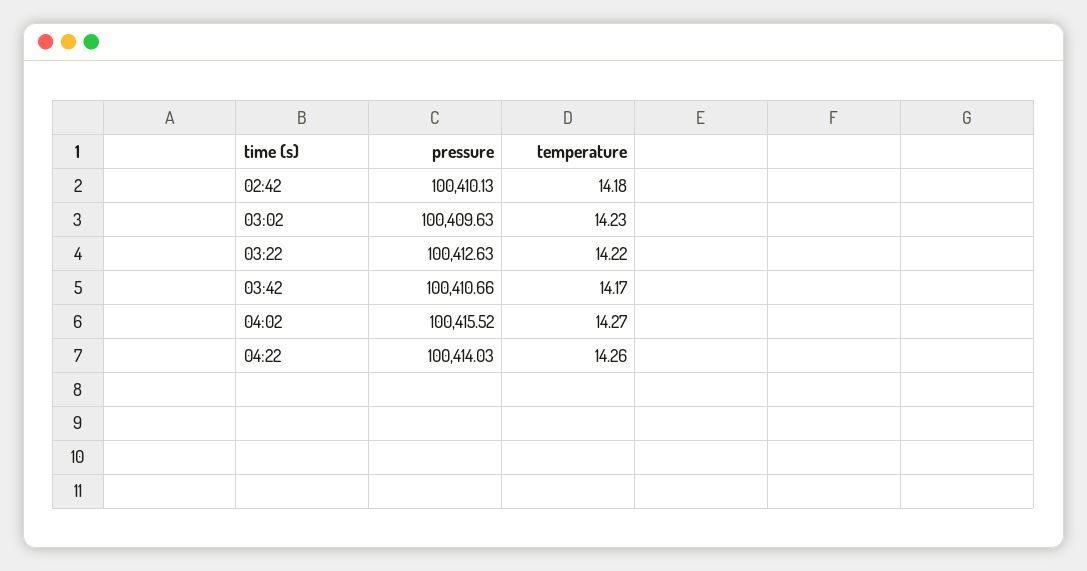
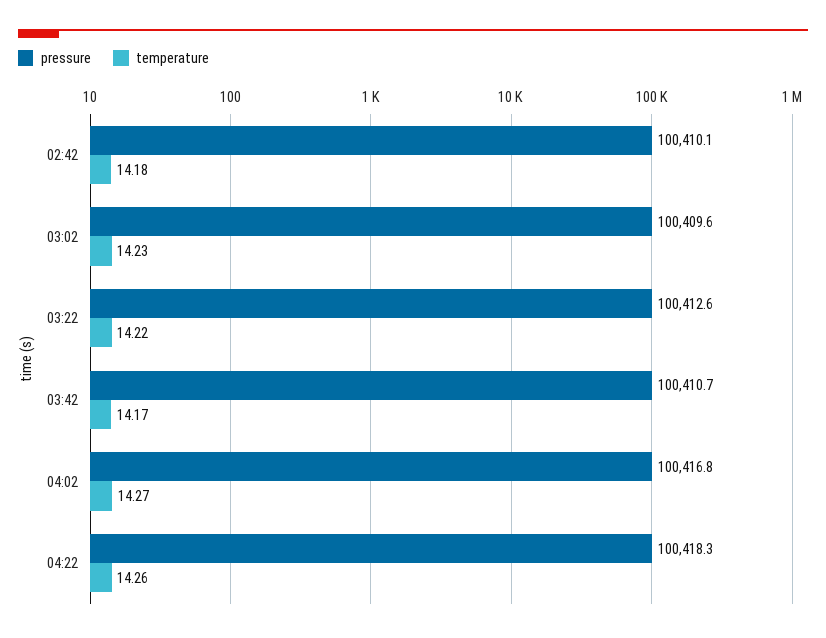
pressure, 04:02: 100415.52 -> 100416.8
pressure, 04:22: 100414.03 -> 100418.3

